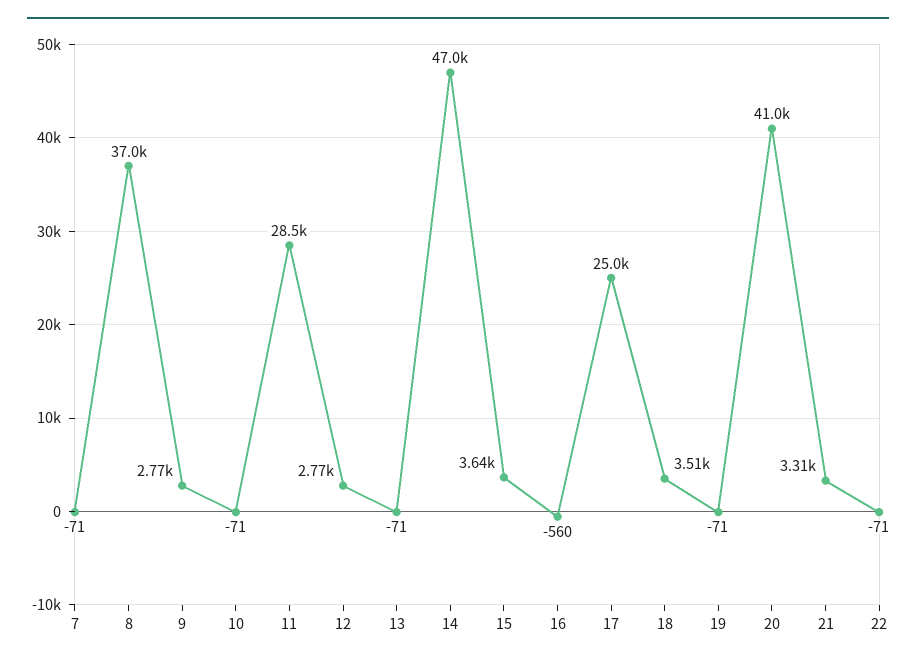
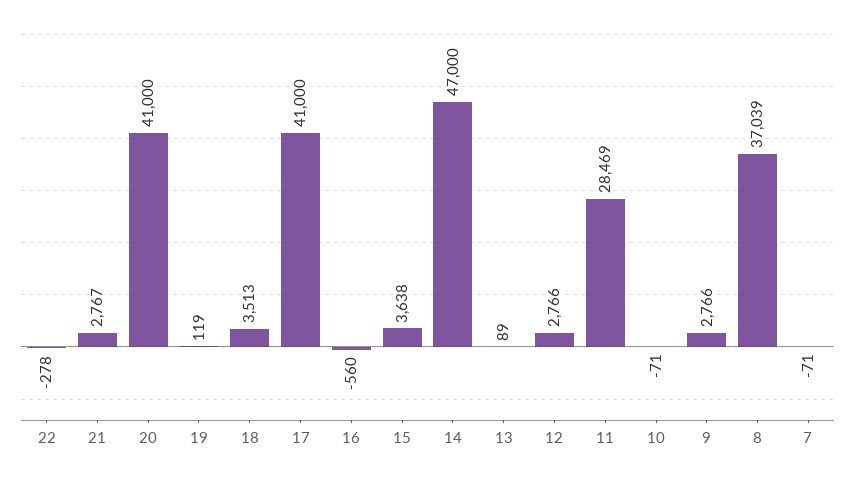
13: -71 -> 89
17: 25000 -> 41000
19: -71 -> 119
21: 3310 -> 2767
22: -71 -> -278

